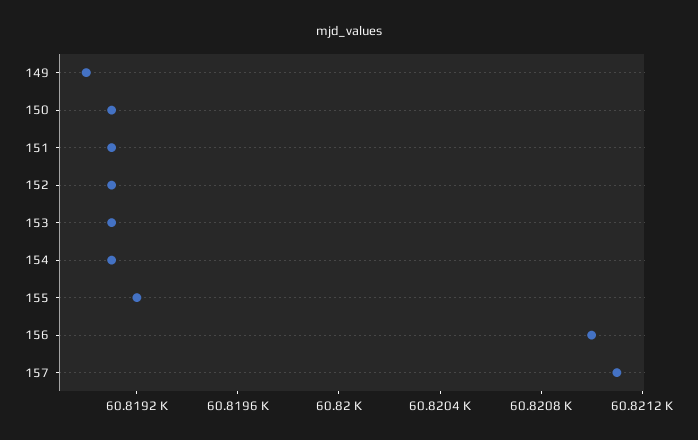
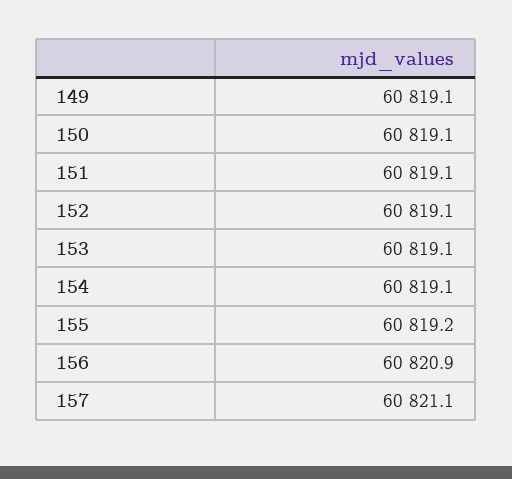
149: 60819 -> 60819.1
156: 60821 -> 60820.9

